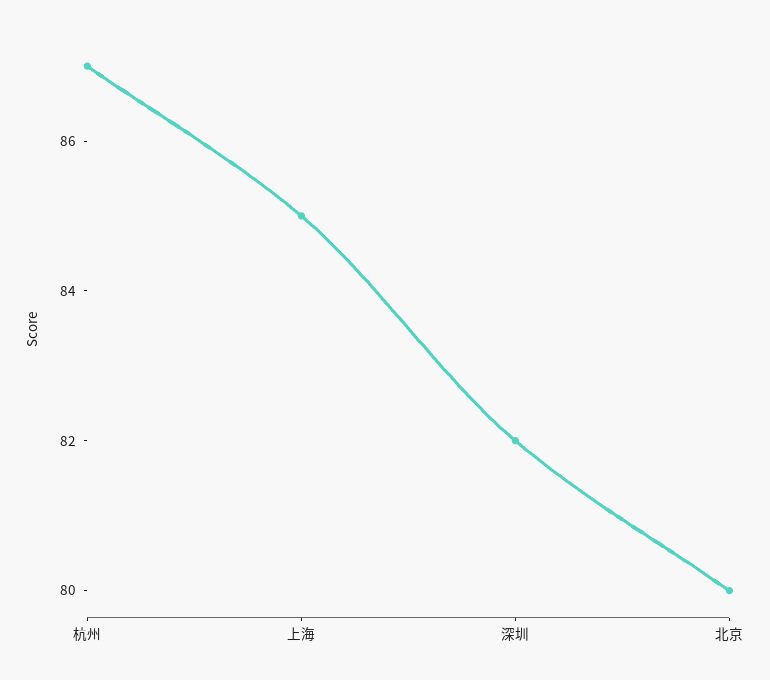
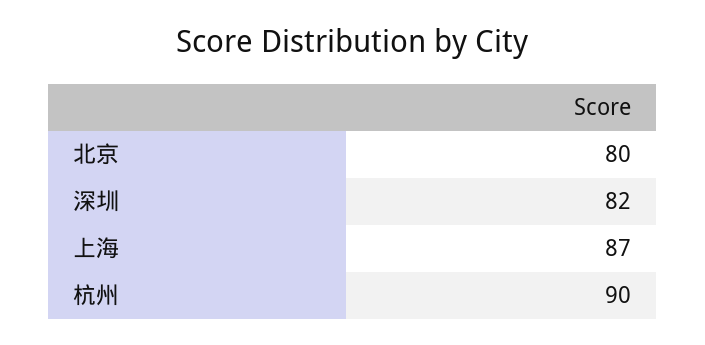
杭州: 87 -> 90
上海: 85 -> 87

